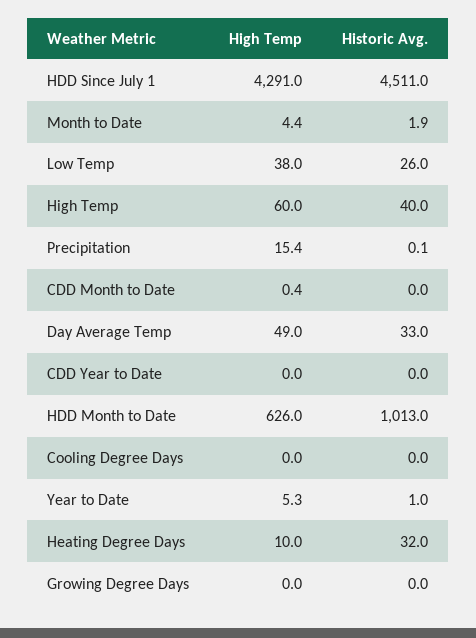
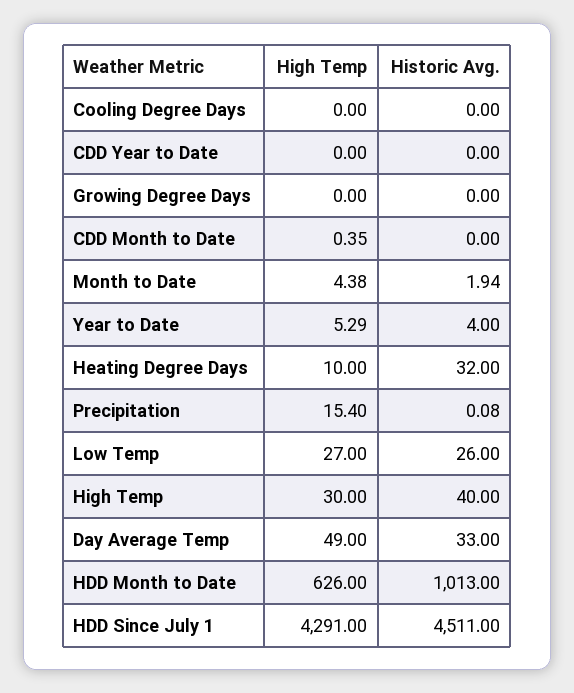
High Temp, Low Temp: 38 -> 27
High Temp, High Temp: 60 -> 30
Historic Avg., Year to Date: 1 -> 4

